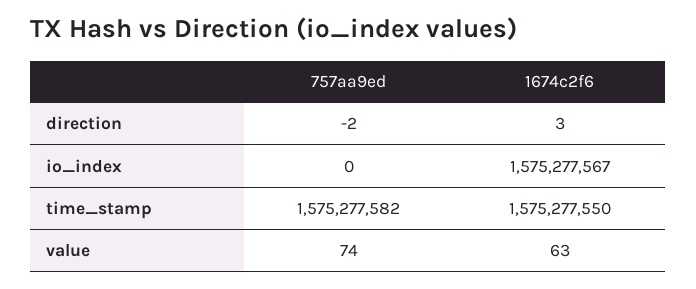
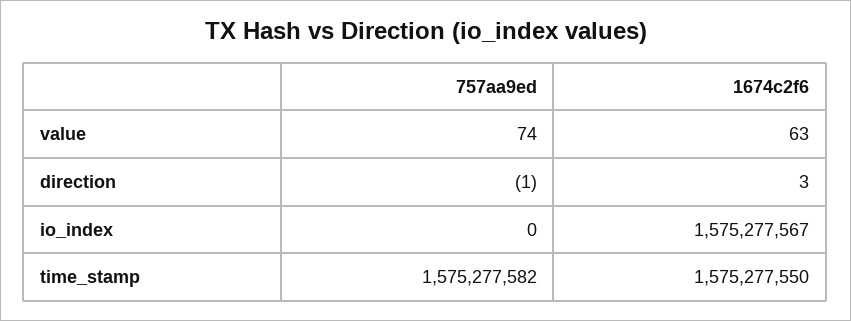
757aa9ed, direction: -2 -> -1

